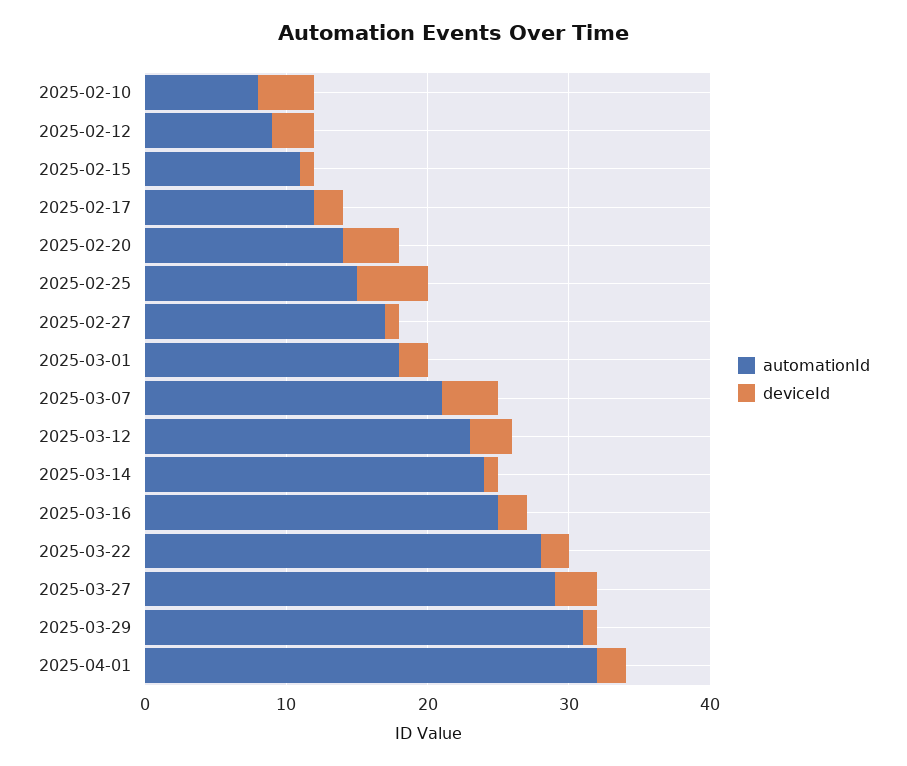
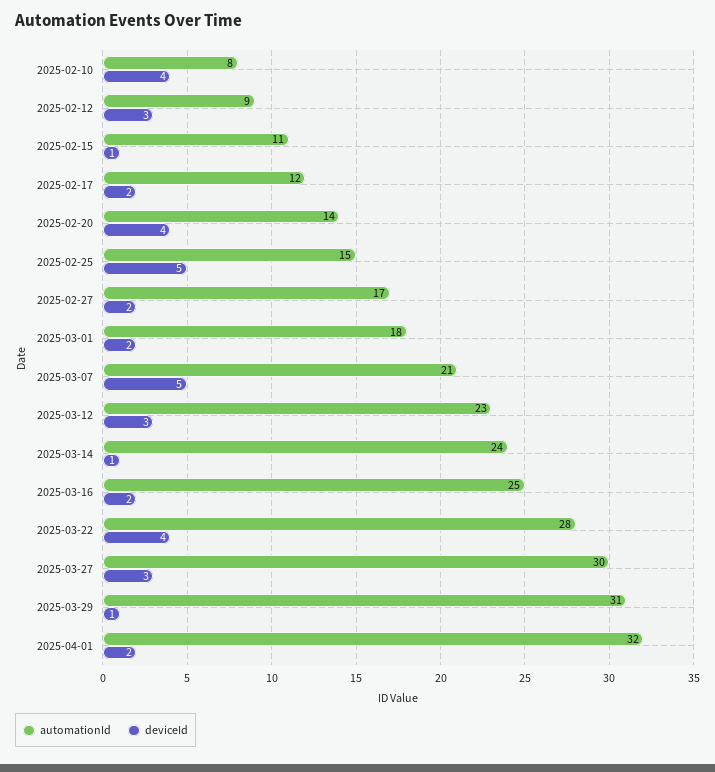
deviceId, 2025-02-27: 1 -> 2
deviceId, 2025-03-07: 4 -> 5
deviceId, 2025-03-22: 2 -> 4
automationId, 2025-03-27: 29 -> 30

